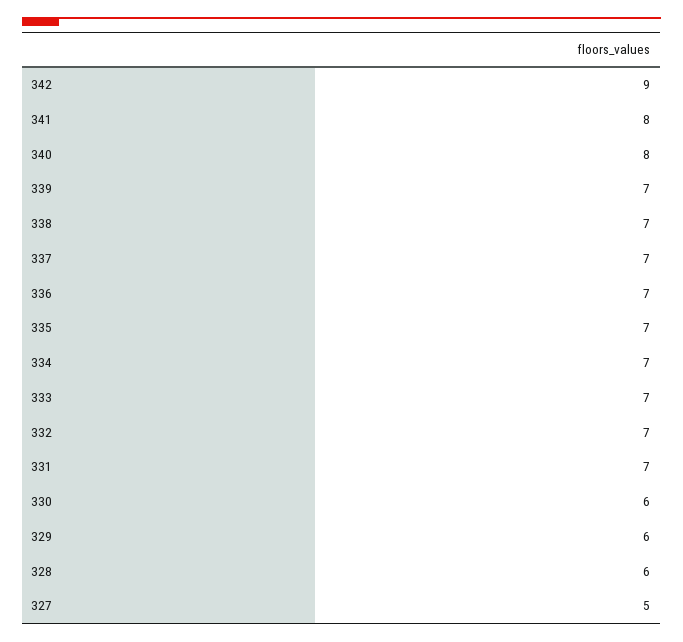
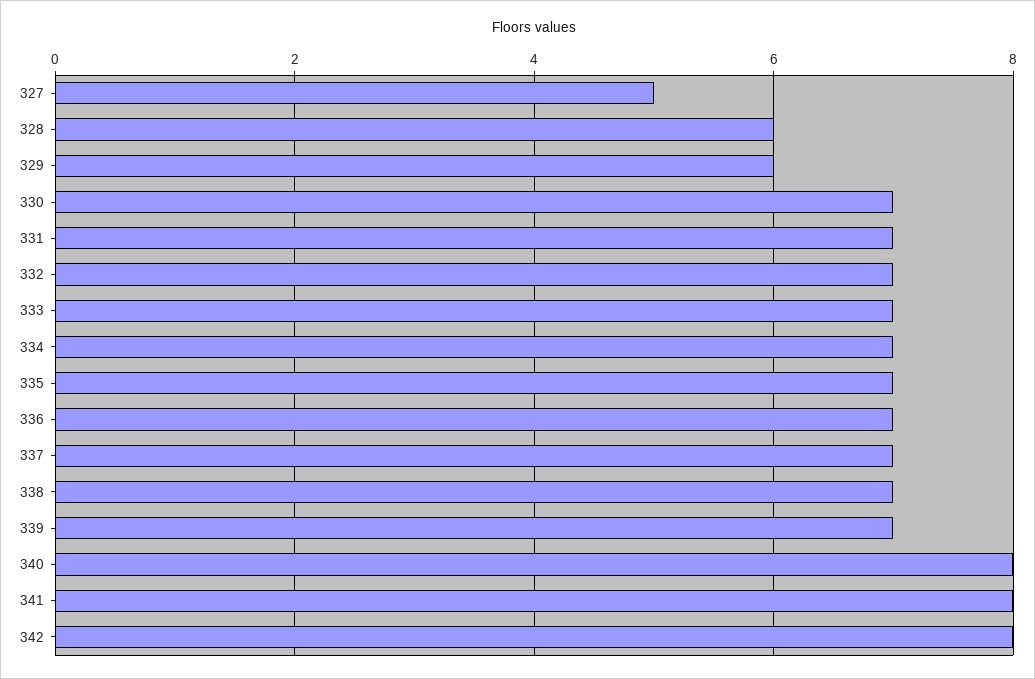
342: 9 -> 8
330: 6 -> 7

